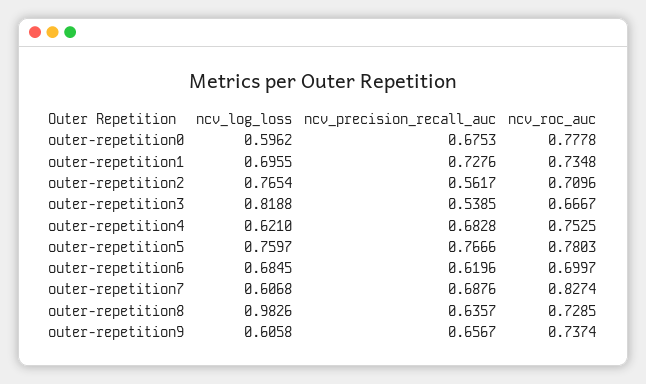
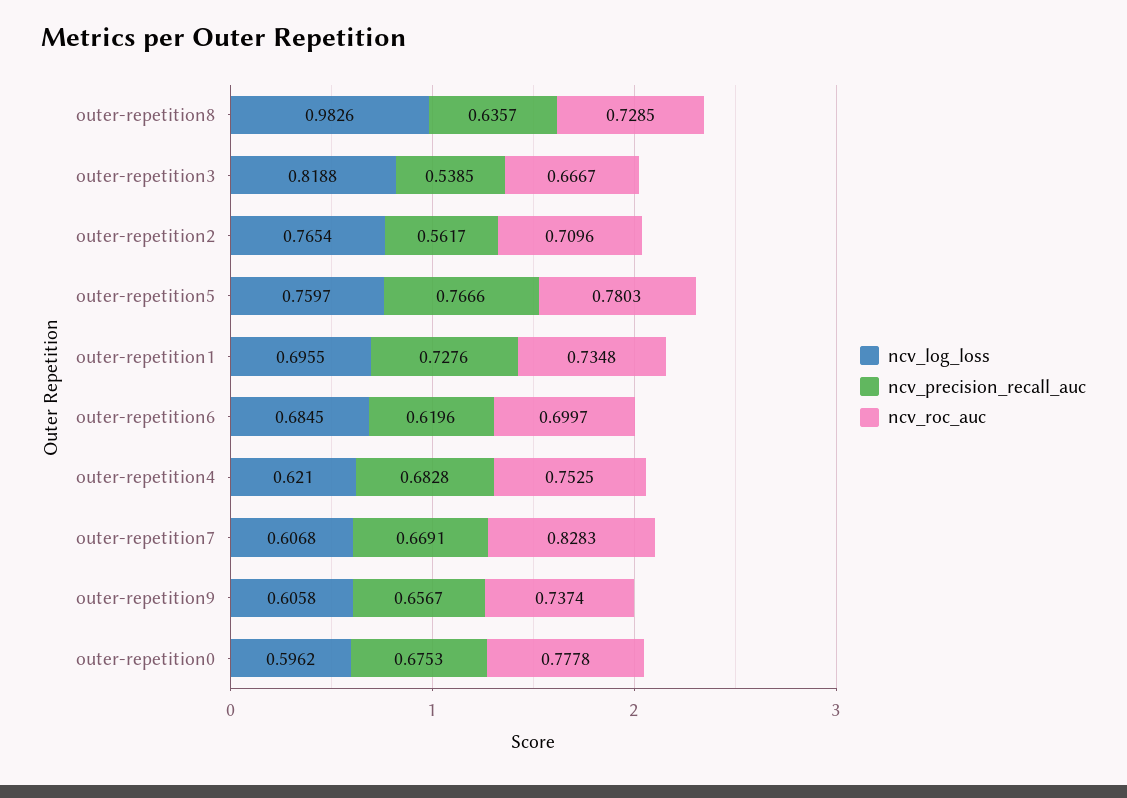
ncv_precision_recall_auc, outer-repetition7: 0.6876 -> 0.6691
ncv_roc_auc, outer-repetition7: 0.8274 -> 0.8283

